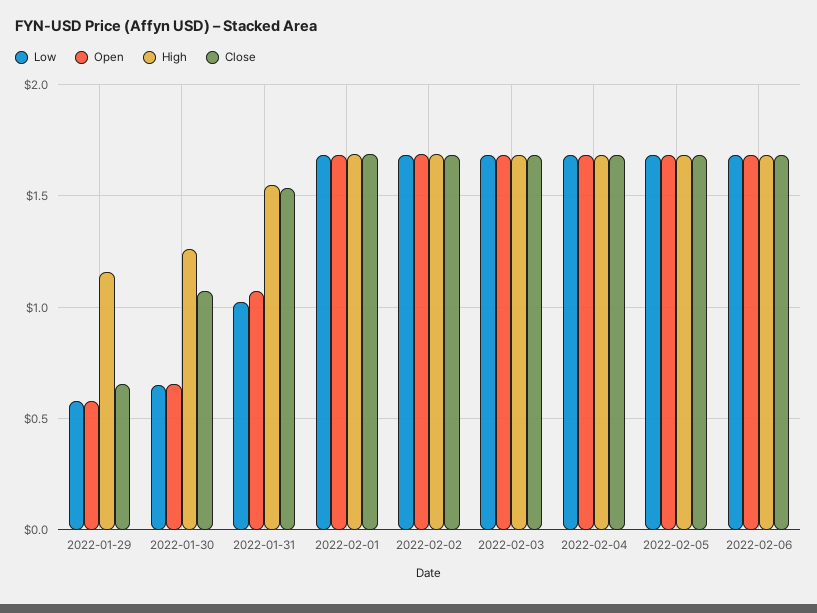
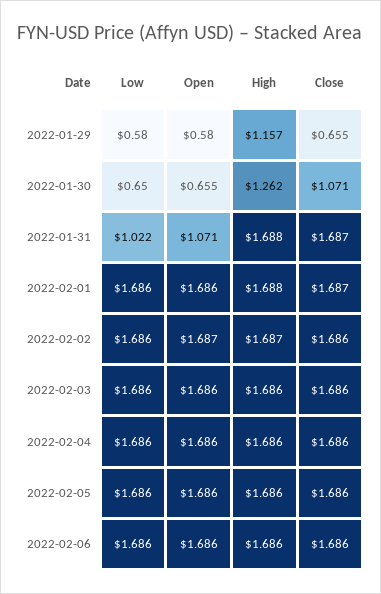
High, 2022-01-31: 1.55 -> 1.688
Close, 2022-01-31: 1.55 -> 1.687

